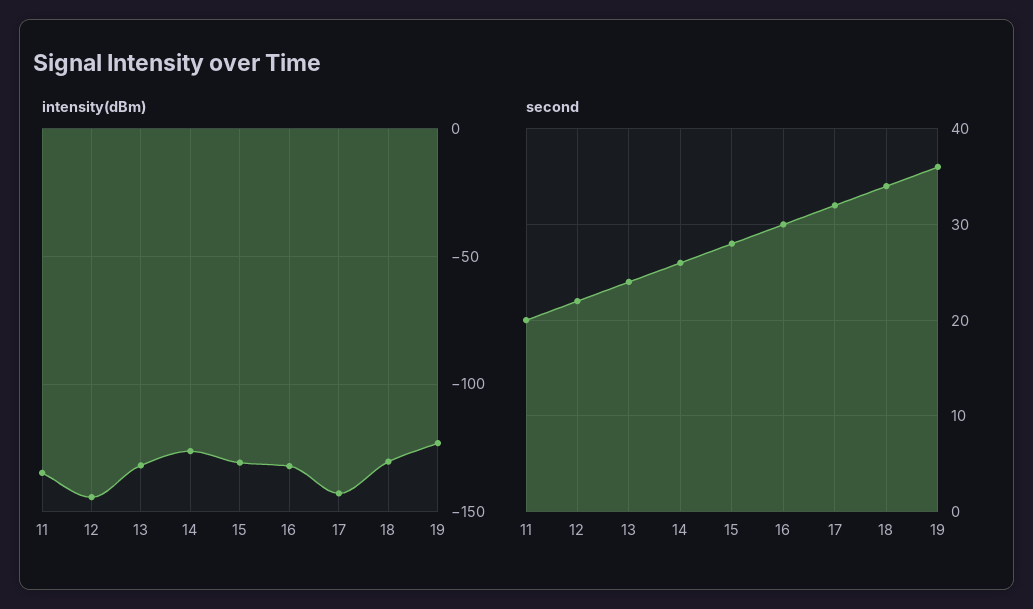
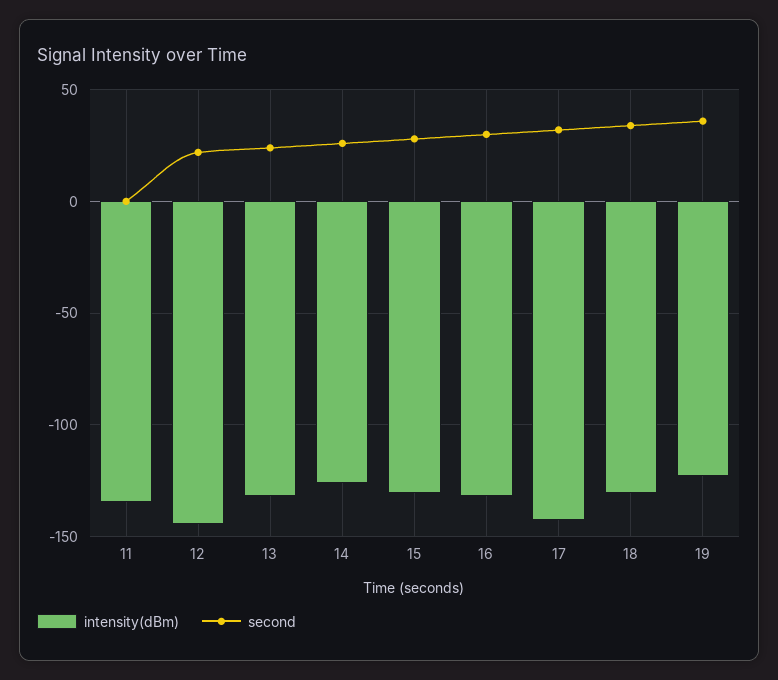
second, 11: 20 -> 0

